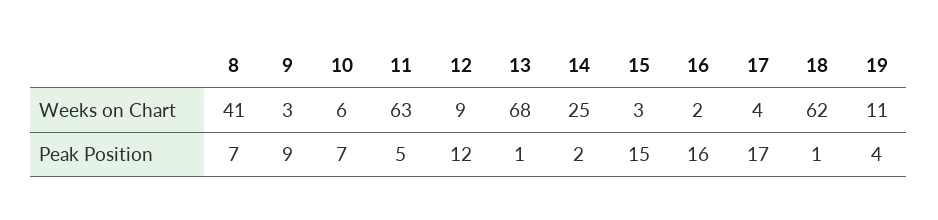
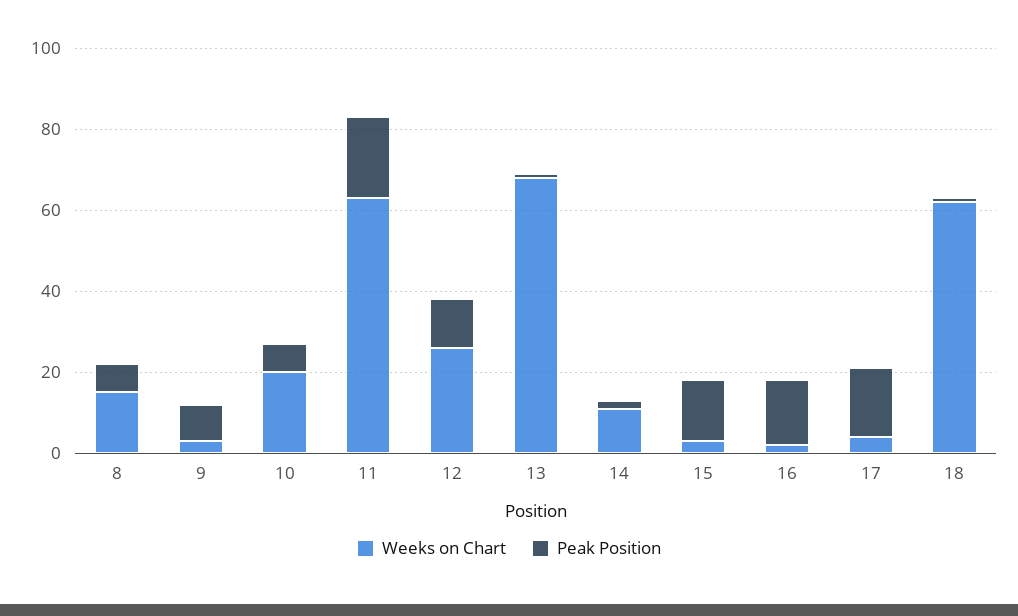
Weeks on Chart, 8: 41 -> 15
Weeks on Chart, 10: 6 -> 20
Weeks on Chart, 12: 9 -> 25
Weeks on Chart, 14: 25 -> 10
Weeks on Chart, 19: 11 -> none
Peak Position, 11: 5 -> 20
Peak Position, 19: 4 -> none

